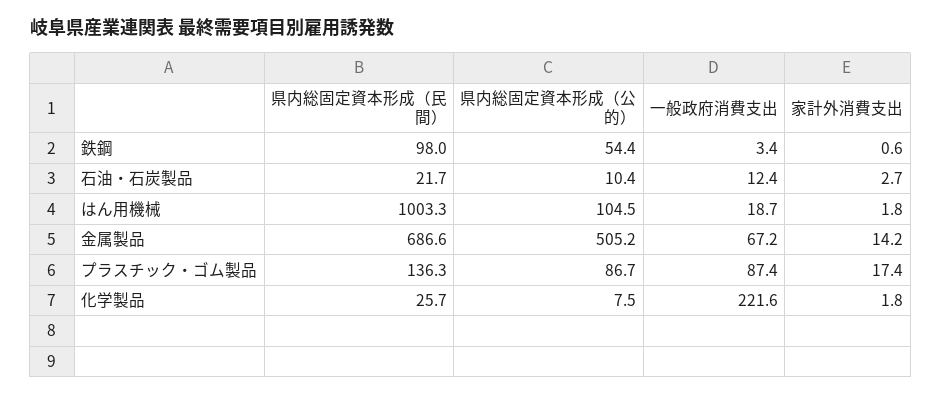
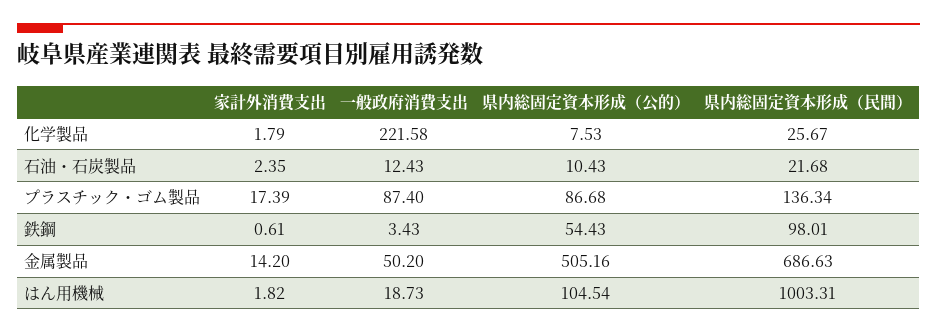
家計外消費支出, 石油・石炭製品: 2.7 -> 2.35
一般政府消費支出, 金属製品: 67.2 -> 50.2

